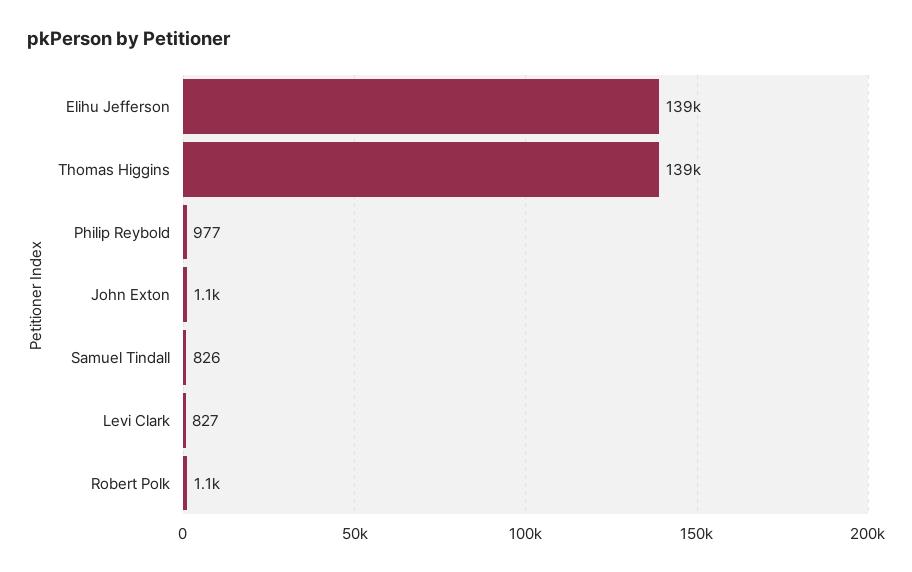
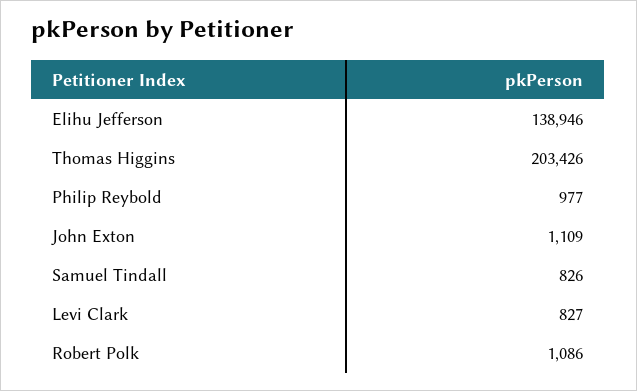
Thomas Higgins: 139000 -> 203426

